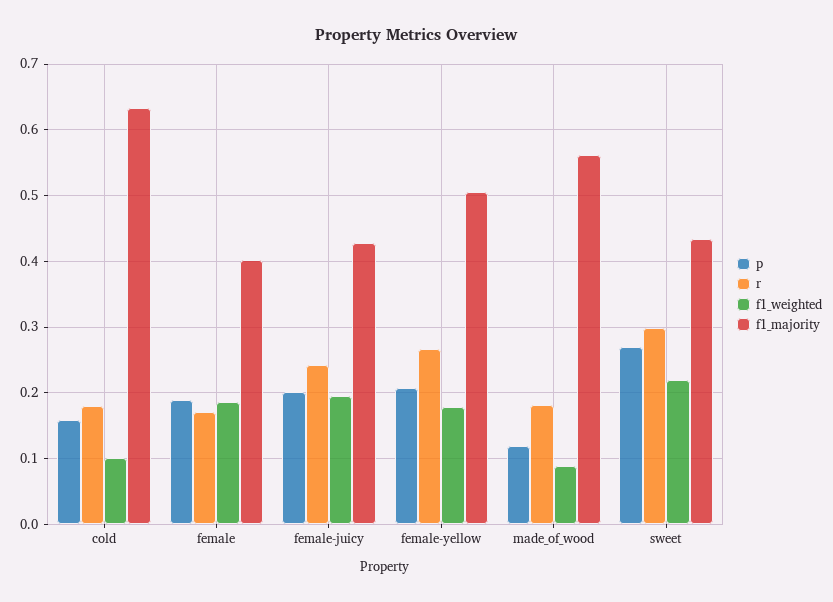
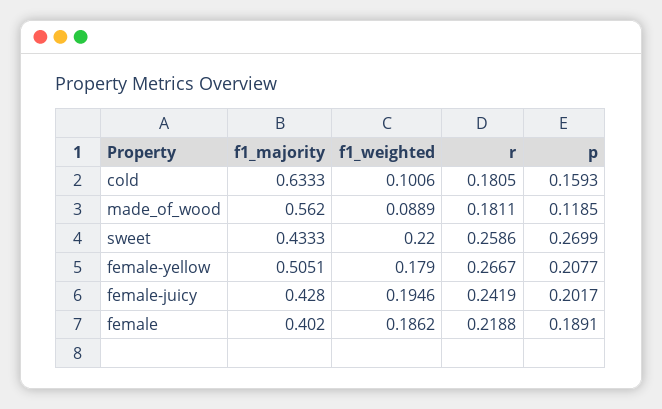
r, female: 0.17 -> 0.2188
r, sweet: 0.3 -> 0.2586

